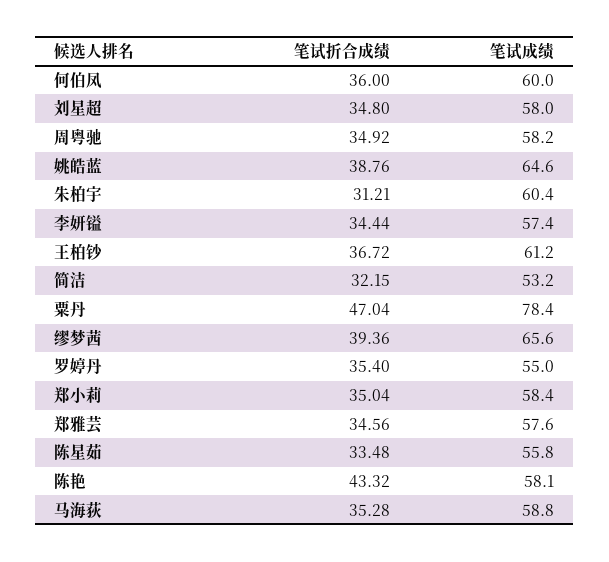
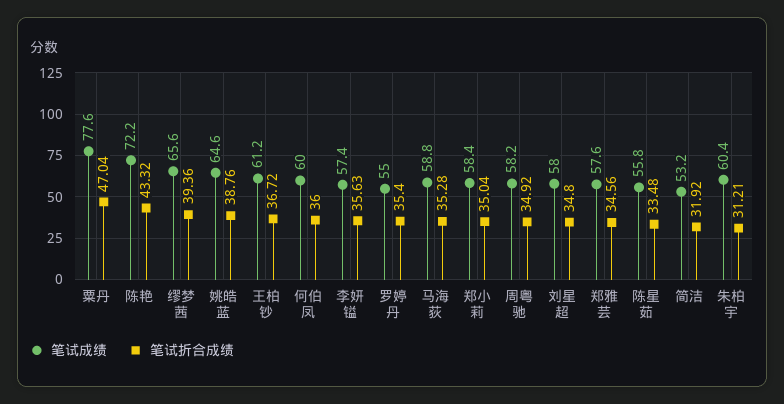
笔试折合成绩, 李妍镒: 34.44 -> 35.63
笔试折合成绩, 简洁: 32.15 -> 31.92
笔试成绩, 粟丹: 78.4 -> 77.6
笔试成绩, 陈艳: 58.1 -> 72.2

